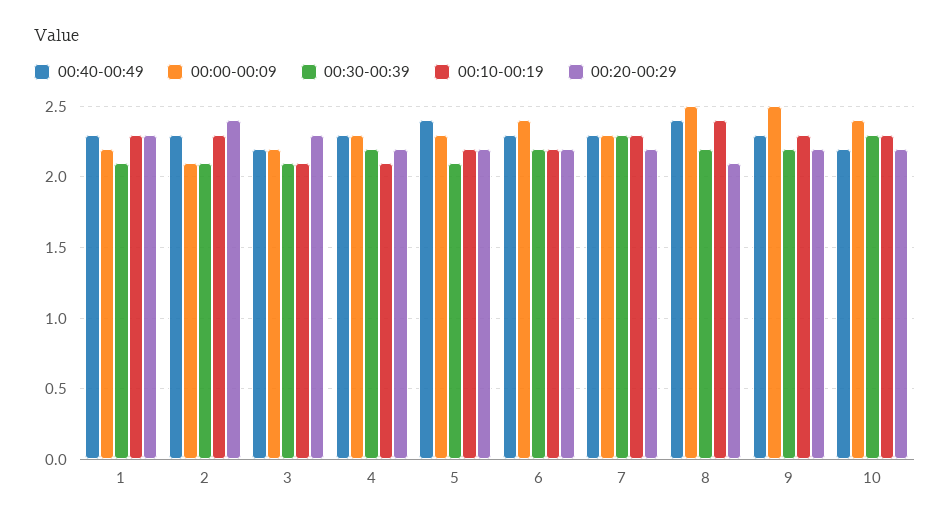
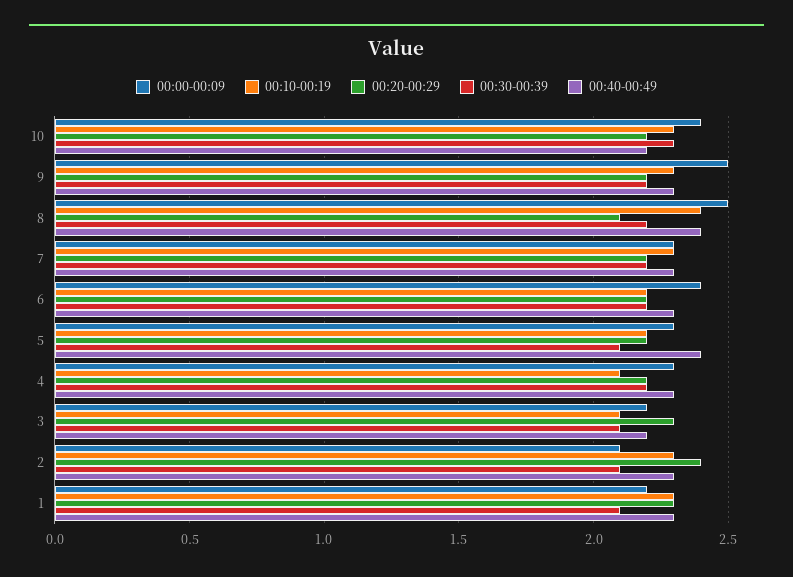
00:30-00:39, 7: 2.3 -> 2.2

